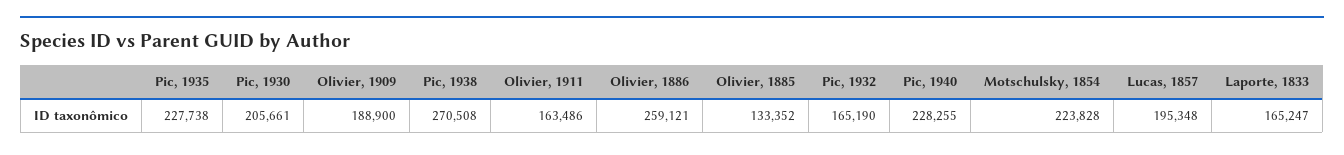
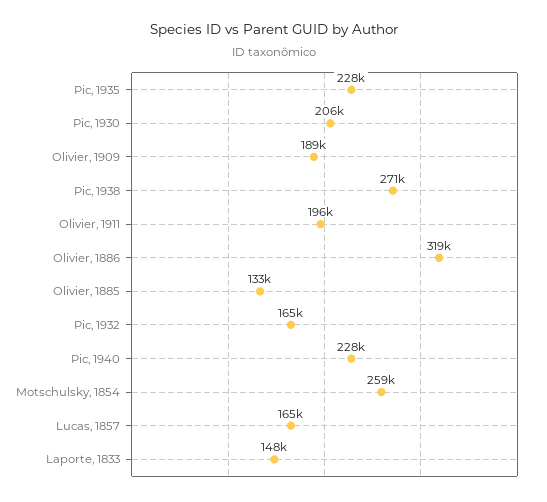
Olivier, 1911: 163486 -> 196000
Olivier, 1886: 259121 -> 319000
Motschulsky, 1854: 223828 -> 259000
Lucas, 1857: 195348 -> 165000
Laporte, 1833: 165247 -> 148000

